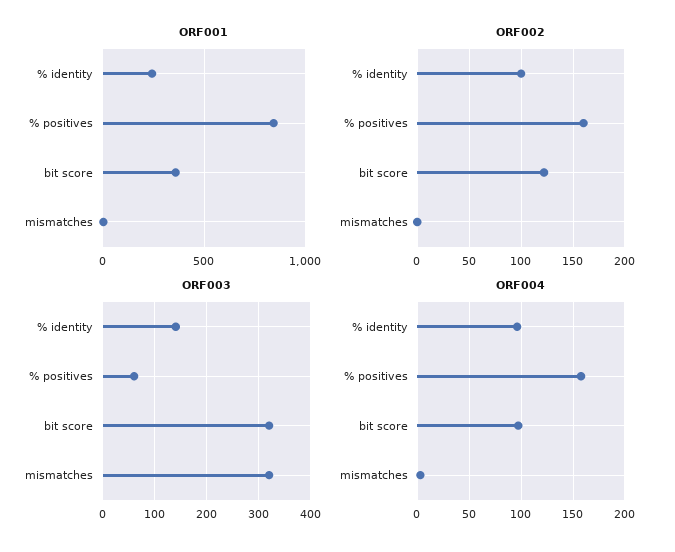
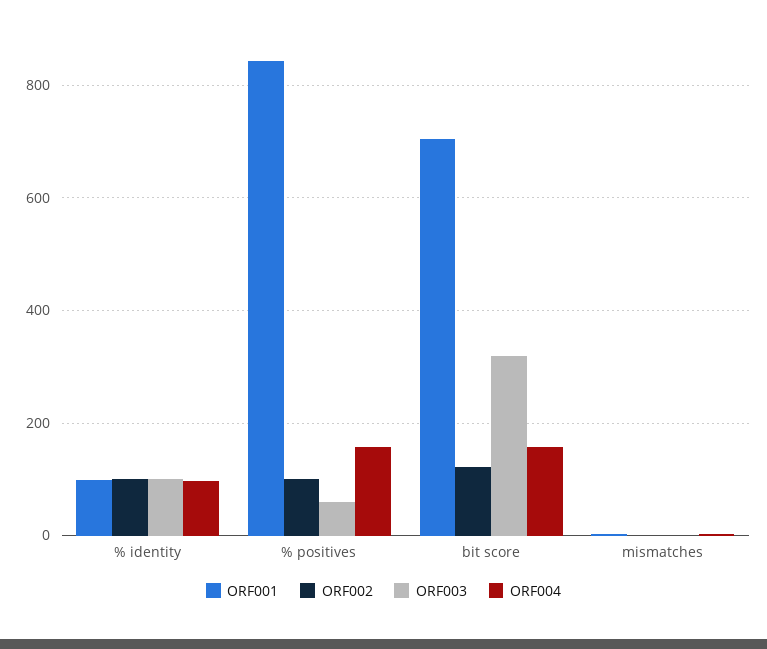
ORF001, % identity: 250 -> 100
ORF001, bit score: 350 -> 700
ORF002, % positives: 160 -> 100
ORF003, % identity: 140 -> 100
ORF003, mismatches: 320 -> 0
ORF004, bit score: 100 -> 160

